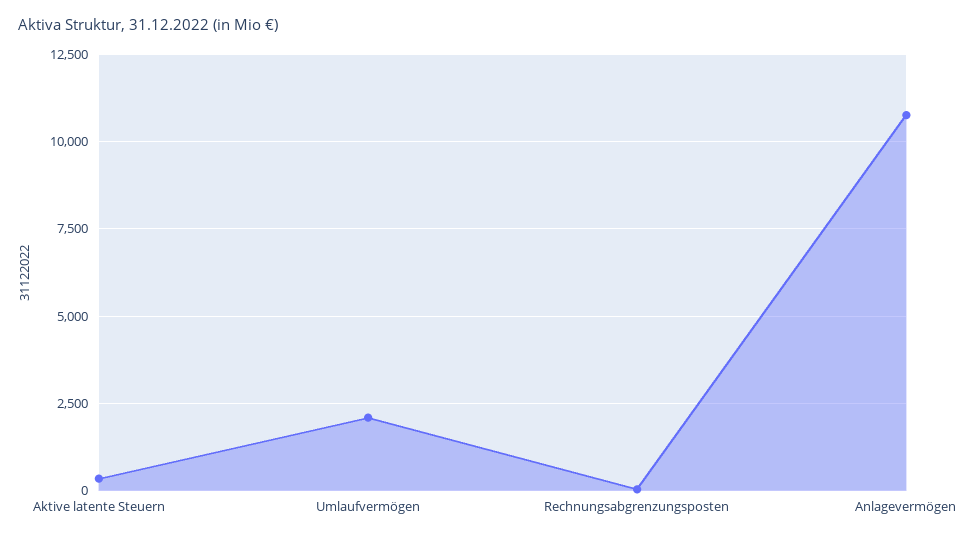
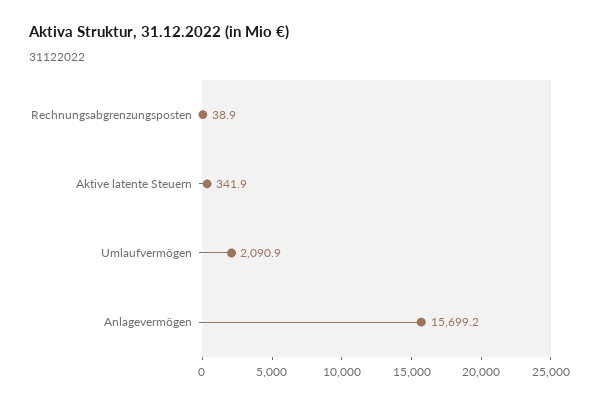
Anlagevermögen: 10750 -> 15699.2

